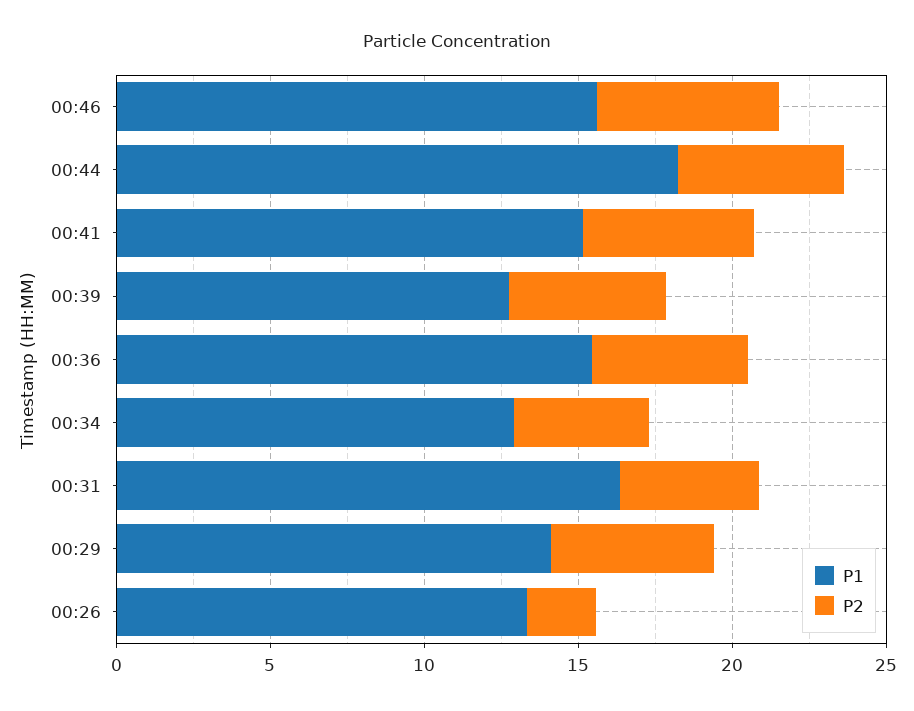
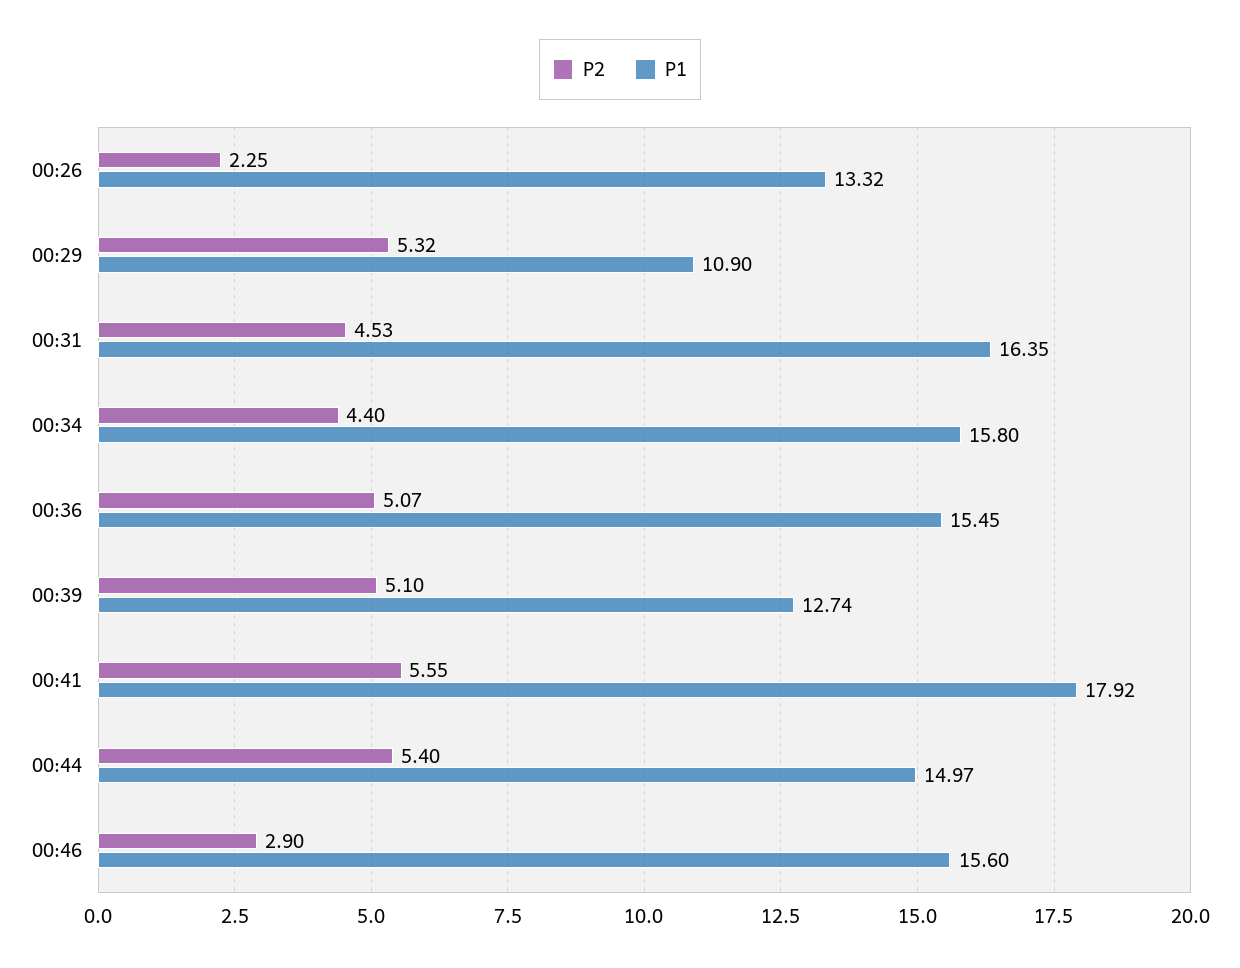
P2, 00:46: 6 -> 2.9
P1, 00:44: 18 -> 14.97
P1, 00:41: 15 -> 17.92
P1, 00:34: 13 -> 15.8
P1, 00:29: 14 -> 10.9

